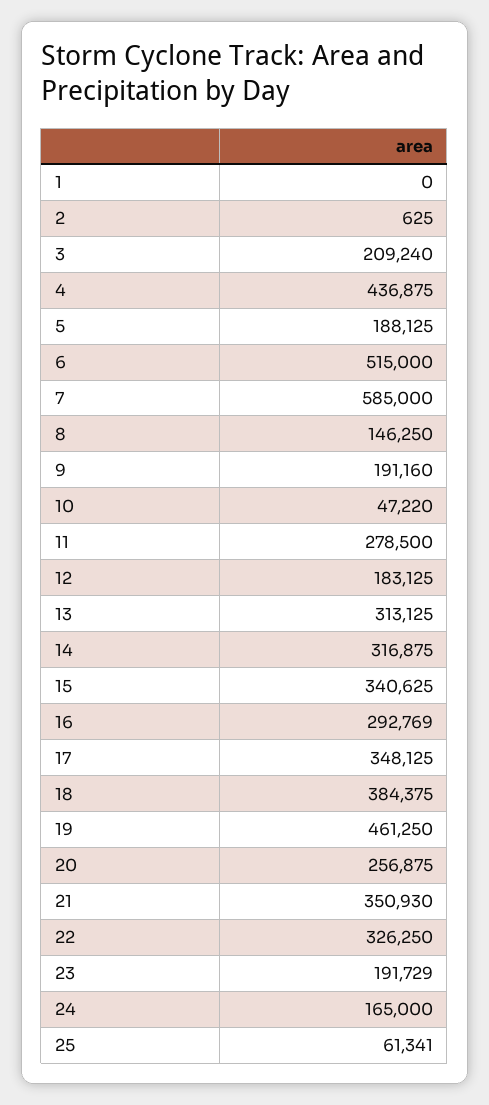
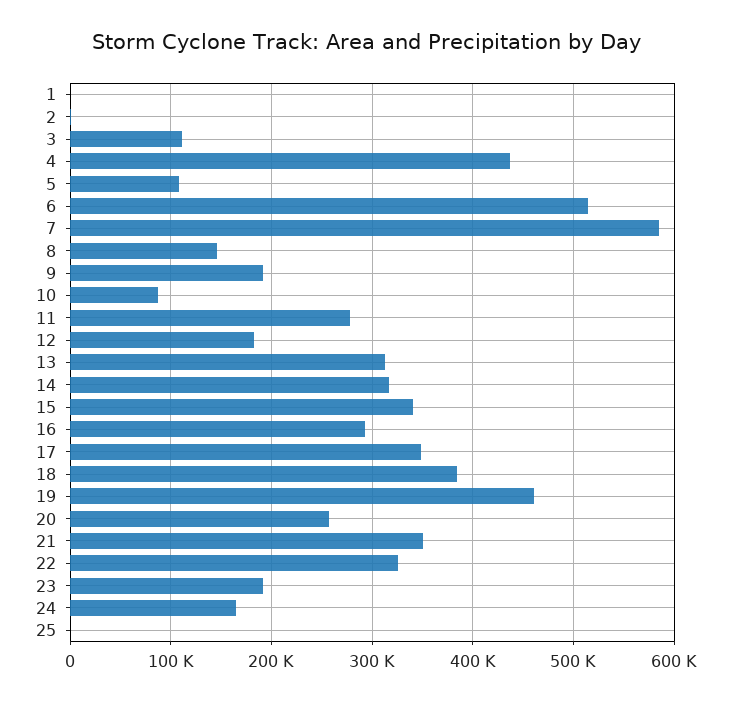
3: 209240 -> 110000
5: 188125 -> 110000
10: 47220 -> 90000
25: 61341 -> 0

